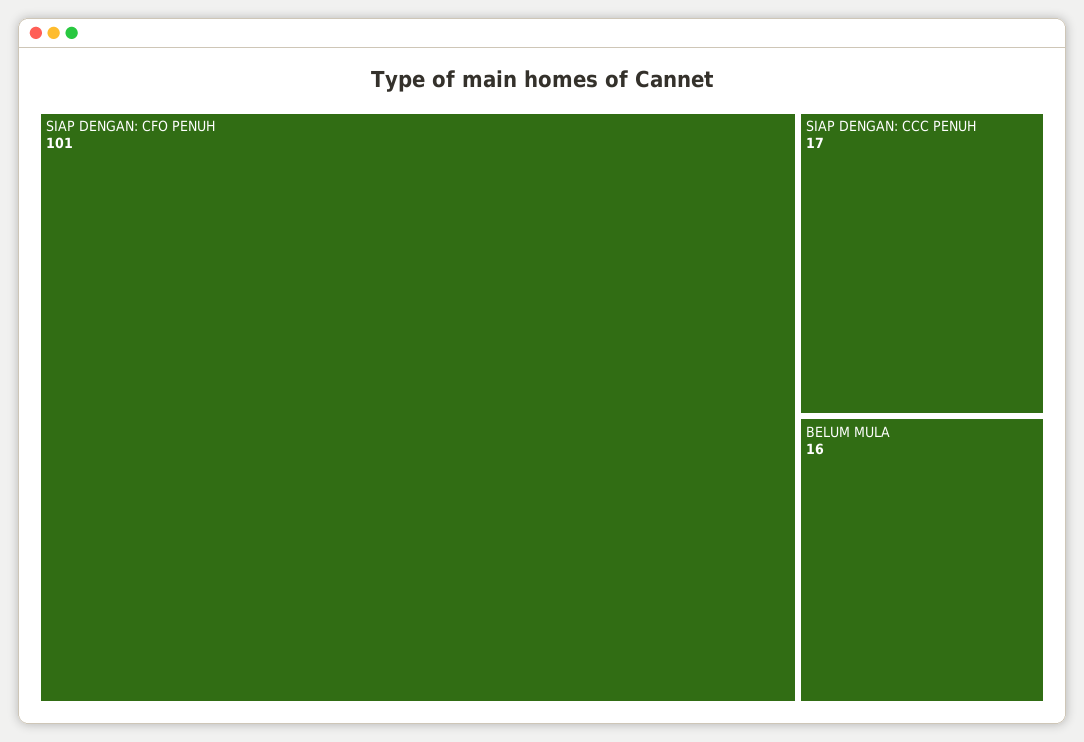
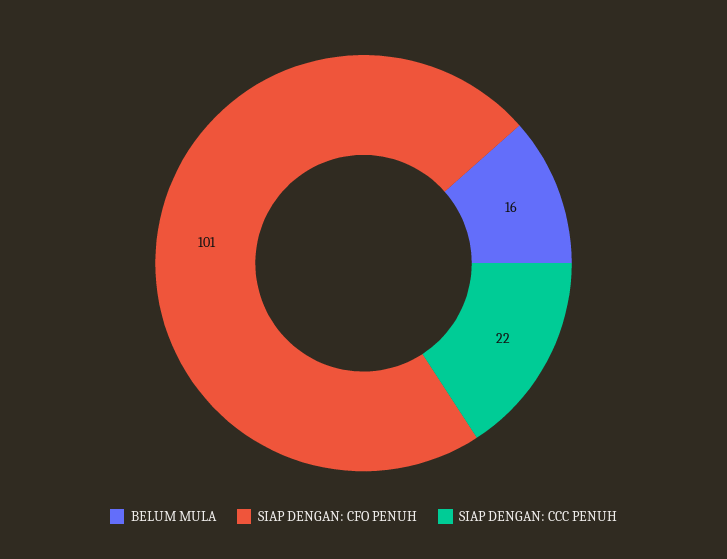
SIAP DENGAN: CCC PENUH: 17 -> 22

